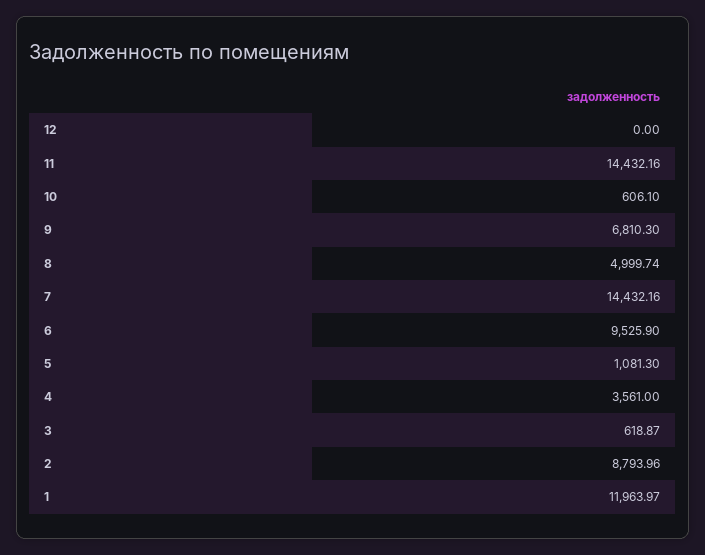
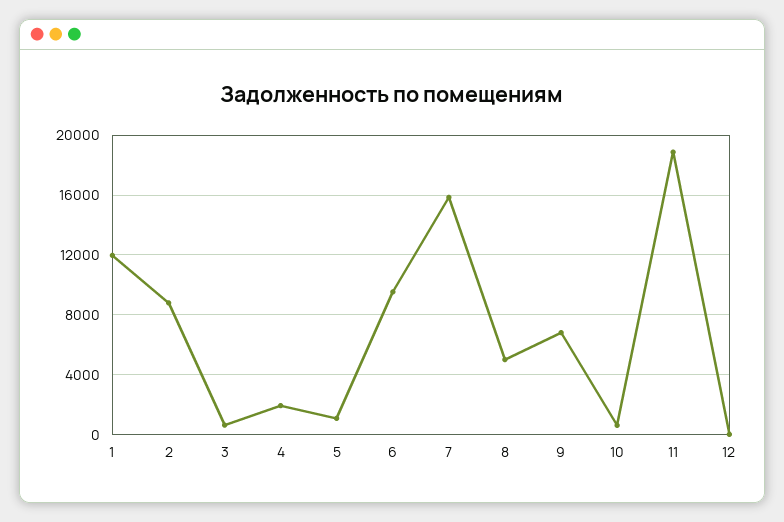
11: 14432.16 -> 19000
7: 14432.16 -> 16000
4: 3561 -> 2000

